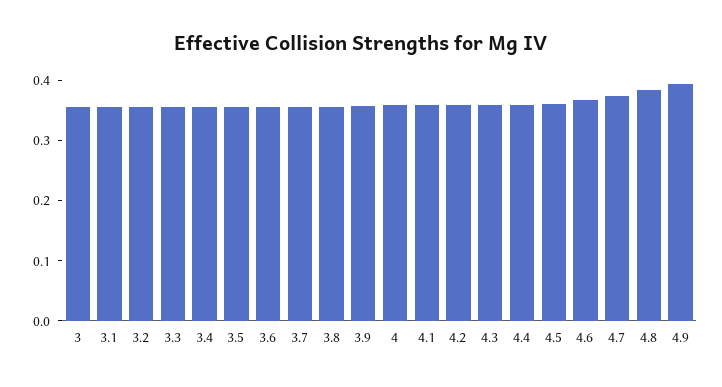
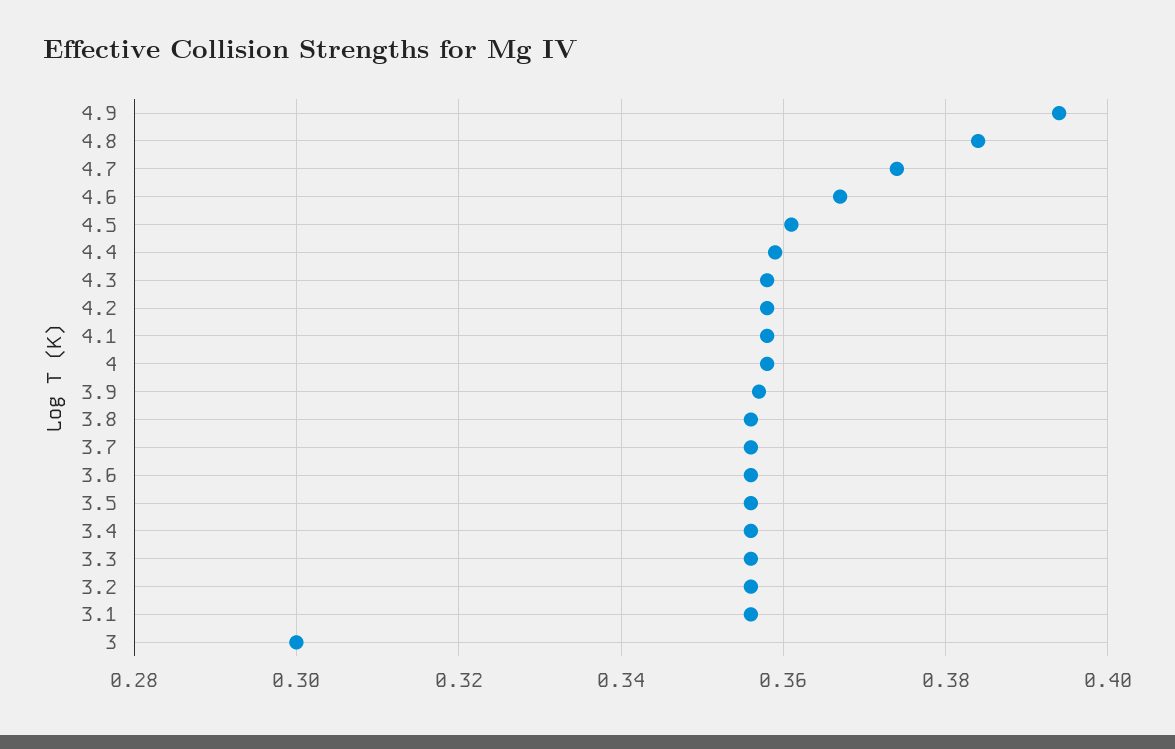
3: 0.36 -> 0.3

